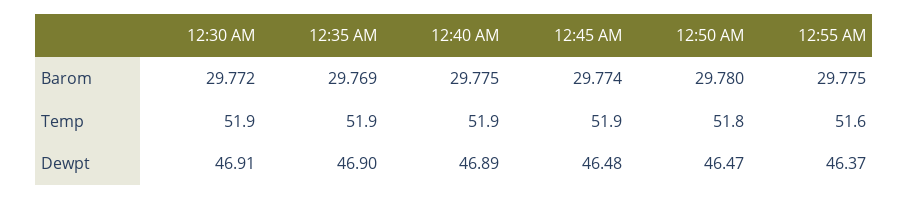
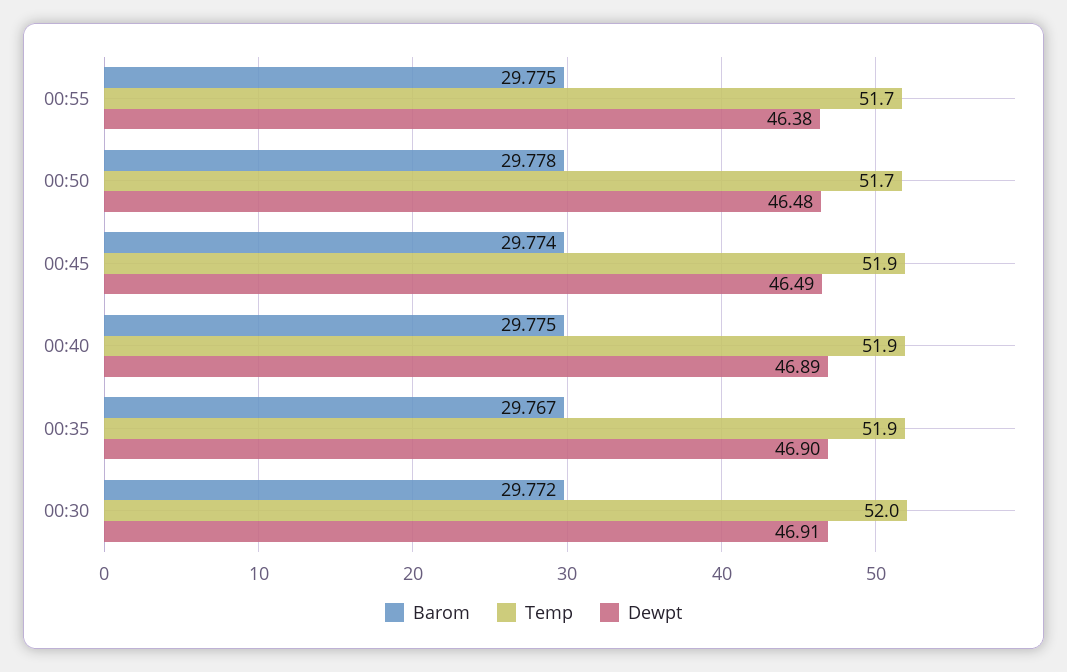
Barom, 12:35 AM: 29.769 -> 29.767
Barom, 12:50 AM: 29.78 -> 29.778
Temp, 12:30 AM: 51.9 -> 52
Temp, 12:50 AM: 51.8 -> 51.7
Temp, 12:55 AM: 51.6 -> 51.7
Dewpt, 12:45 AM: 46.48 -> 46.49
Dewpt, 12:50 AM: 46.47 -> 46.48
Dewpt, 12:55 AM: 46.37 -> 46.38

